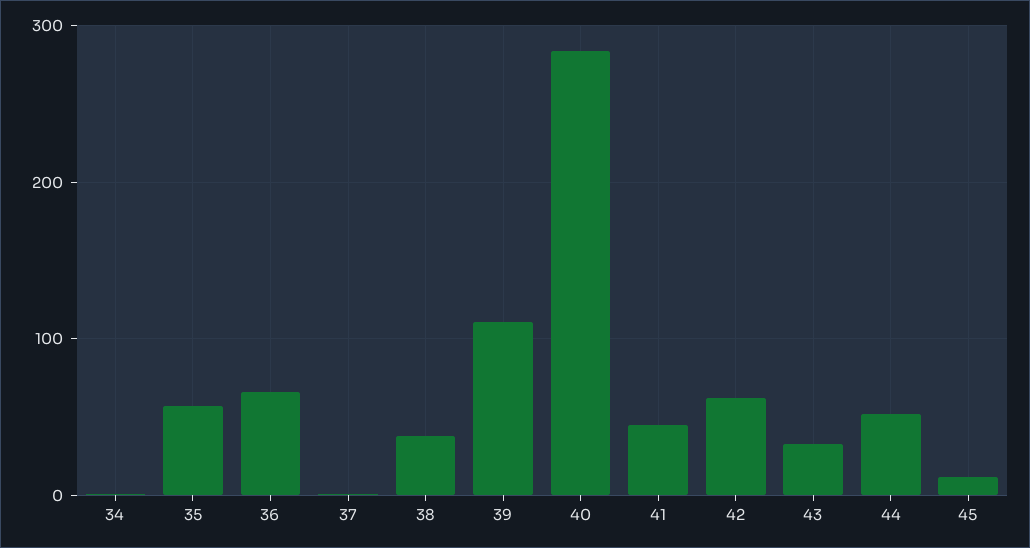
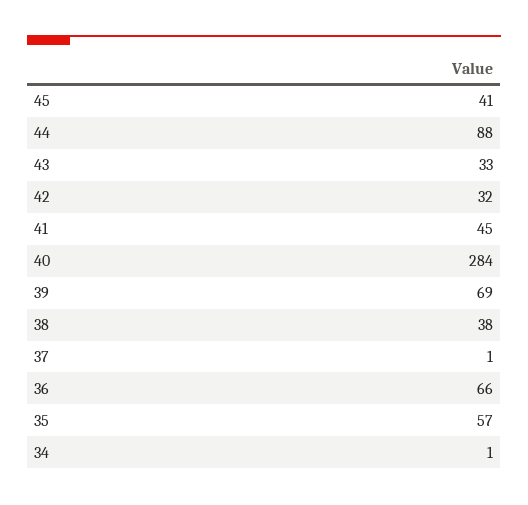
39: 110 -> 69
42: 60 -> 32
44: 50 -> 88
45: 10 -> 41

